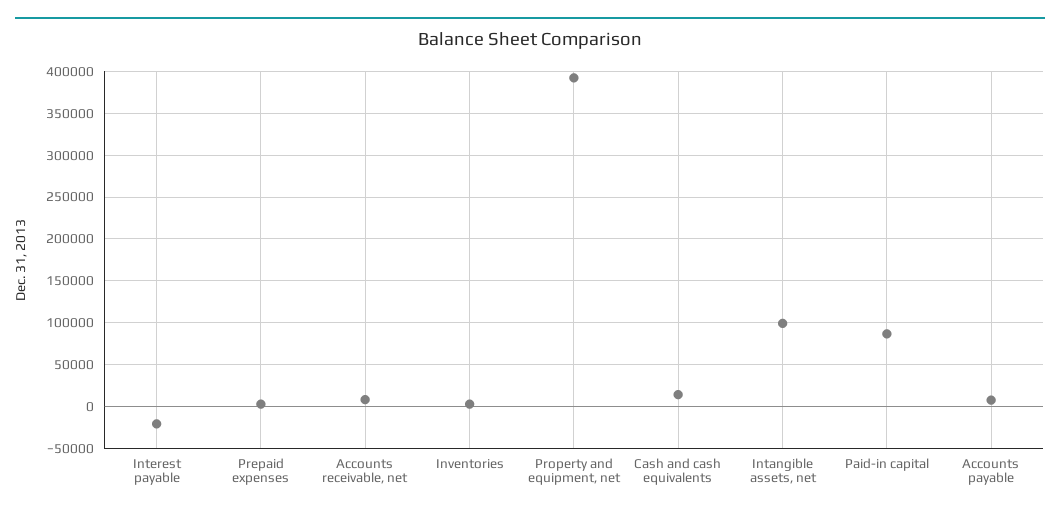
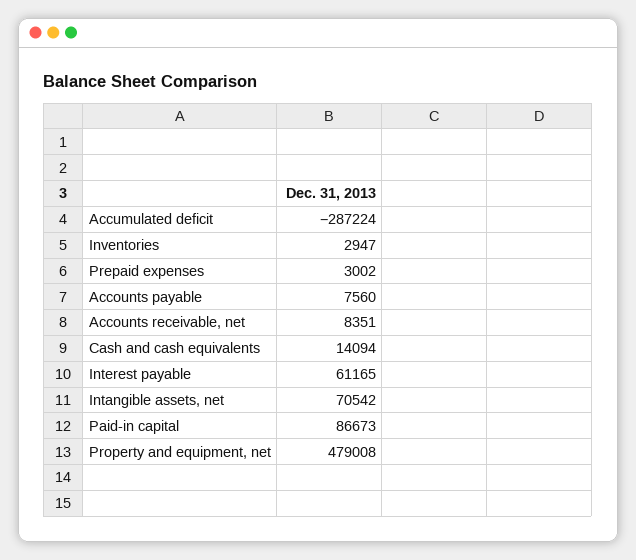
Interest payable: -20000 -> 61165
Property and equipment, net: 390000 -> 479008
Intangible assets, net: 100000 -> 70542
Accumulated deficit: none -> -287224

